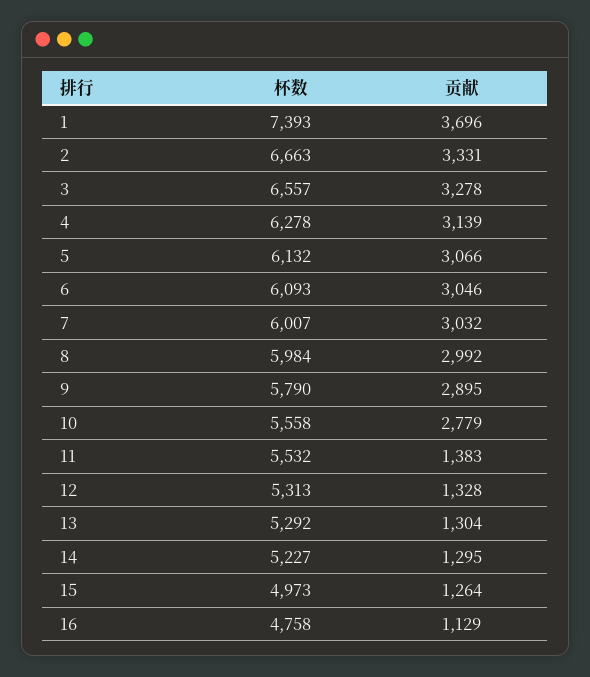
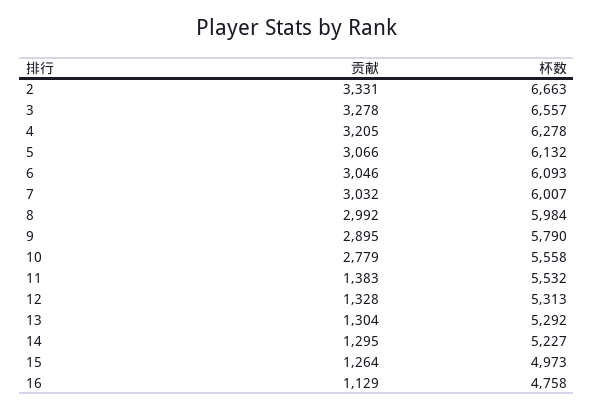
杯数, 1: 7393 -> none
贡献, 1: 3696 -> none
贡献, 4: 3139 -> 3205

